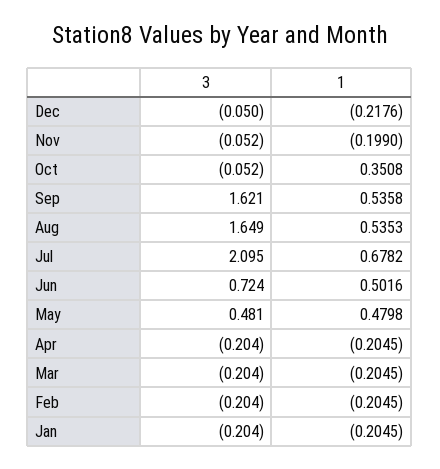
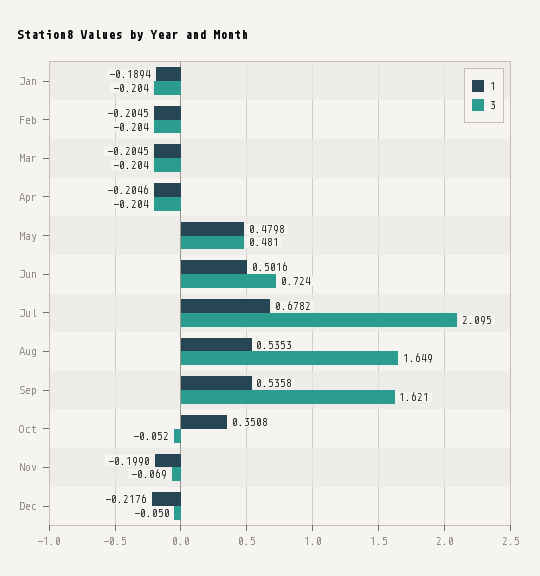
3, Nov: -0.052 -> -0.069
1, Apr: -0.2045 -> -0.2046
1, Jan: -0.2045 -> -0.1894

